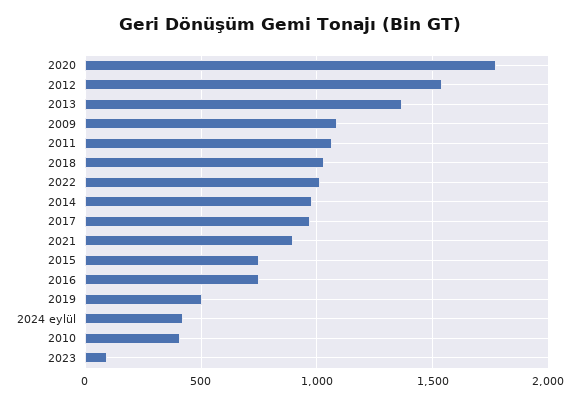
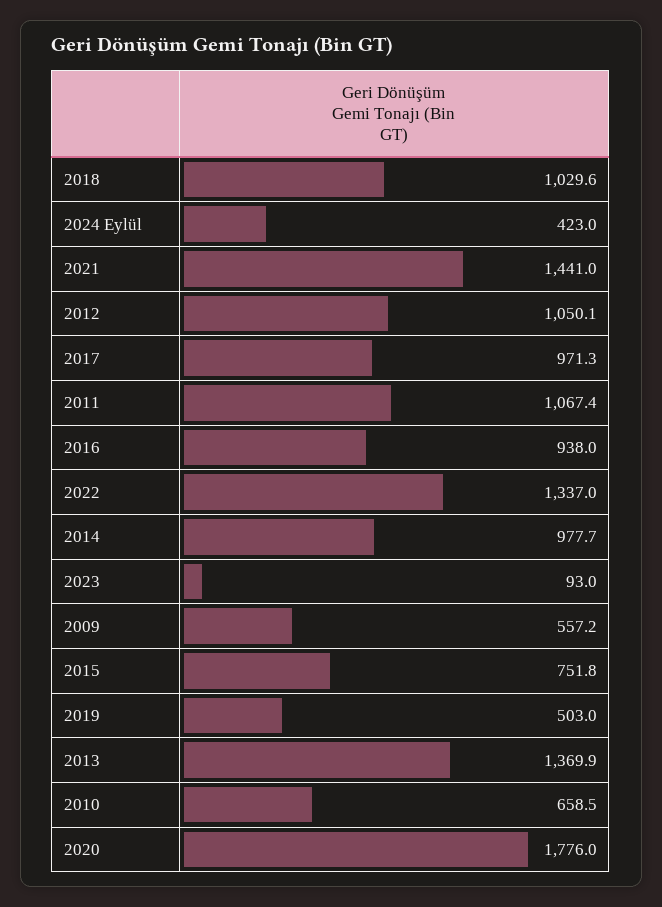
2012: 1550 -> 1050.1
2009: 1100 -> 557.2
2022: 1000 -> 1337
2021: 900 -> 1441
2016: 750 -> 938
2010: 400 -> 658.5

